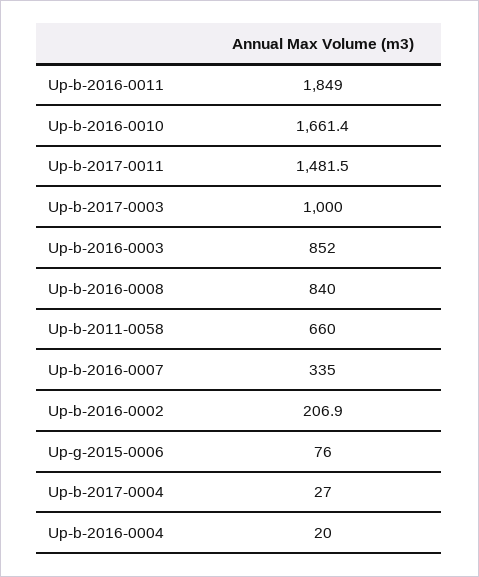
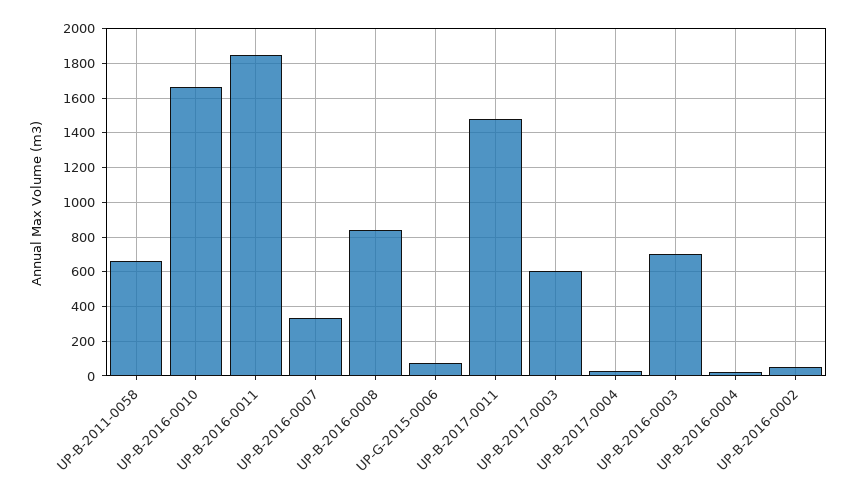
Up-b-2017-0003: 1000 -> 600
Up-b-2016-0003: 852 -> 700
Up-b-2016-0002: 206.9 -> 50

